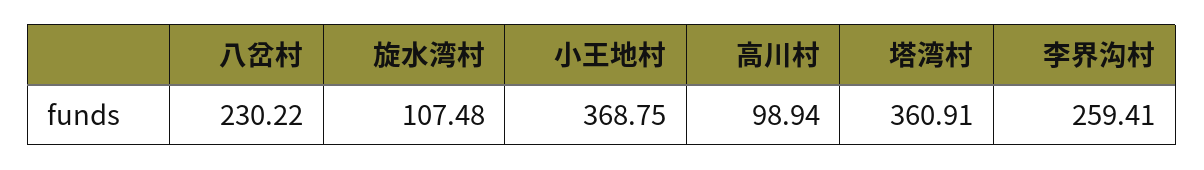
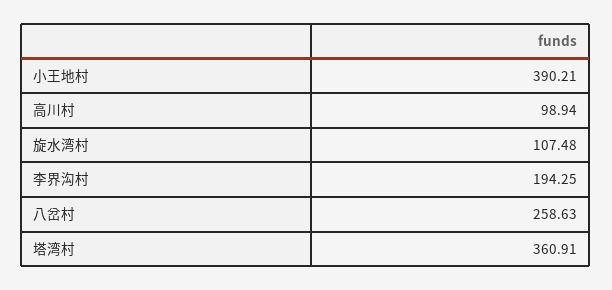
八岔村: 230.22 -> 258.63
小王地村: 368.75 -> 390.21
李界沟村: 259.41 -> 194.25

